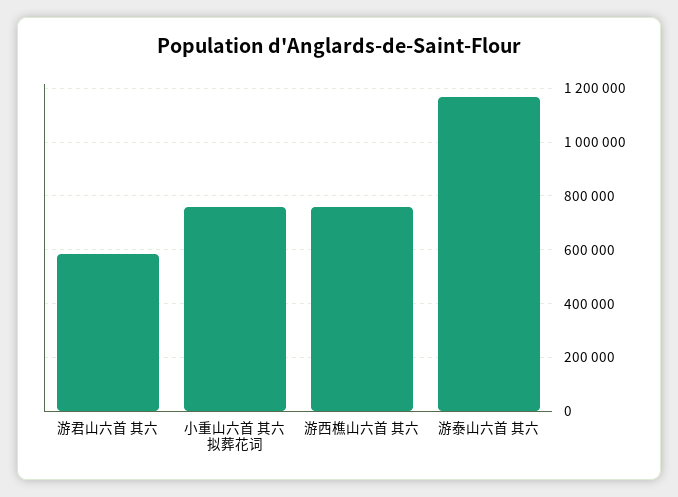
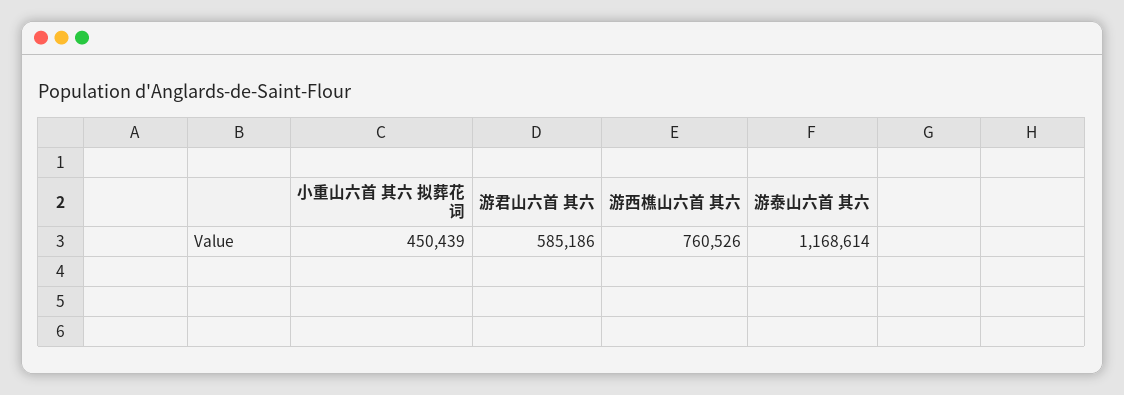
小重山六首 其六 拟葬花词: 750000 -> 450439

